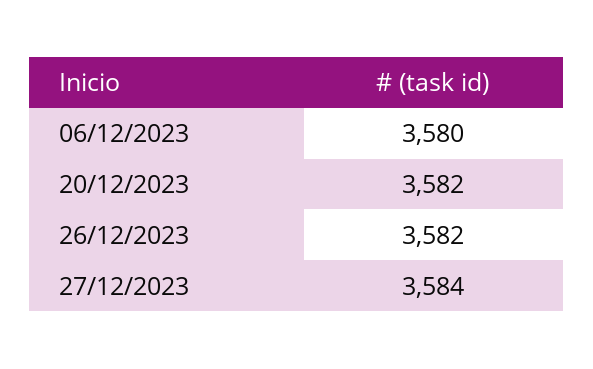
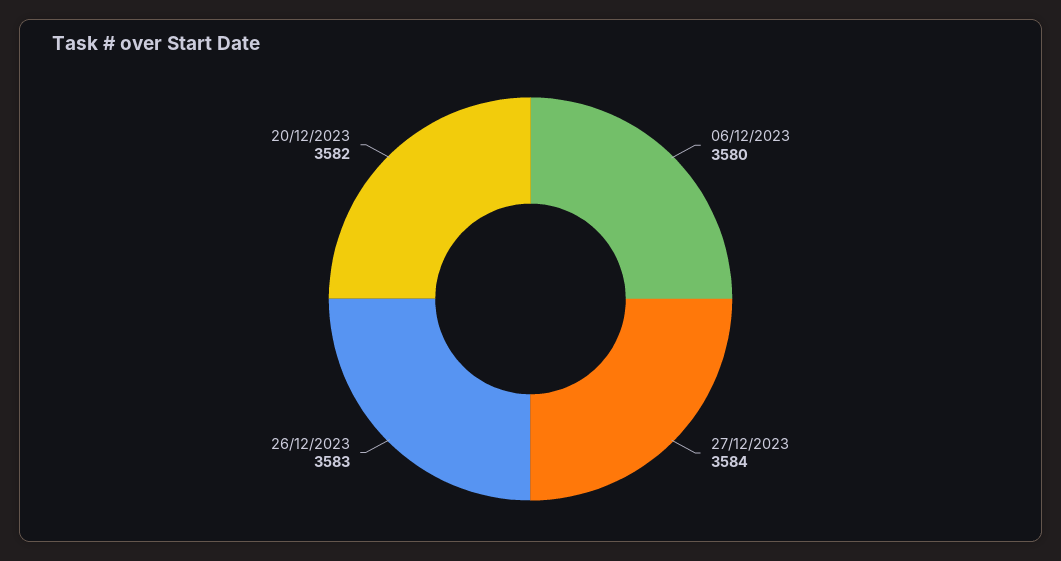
26/12/2023: 3582 -> 3583

